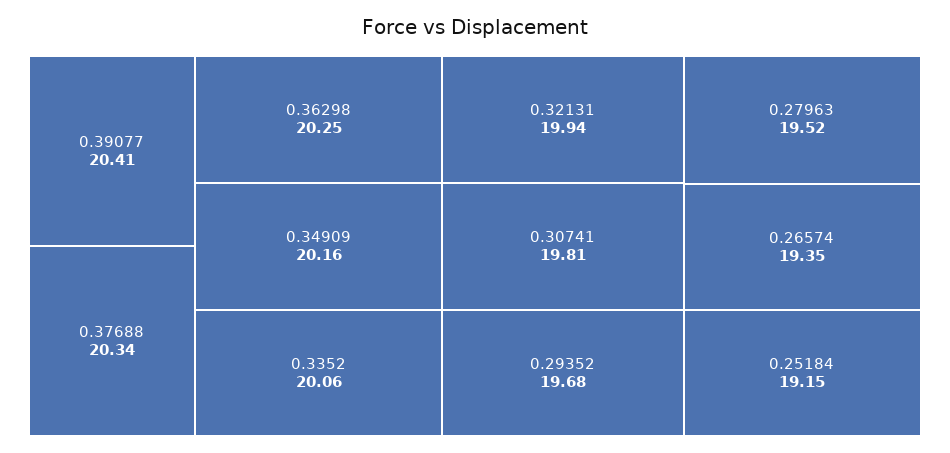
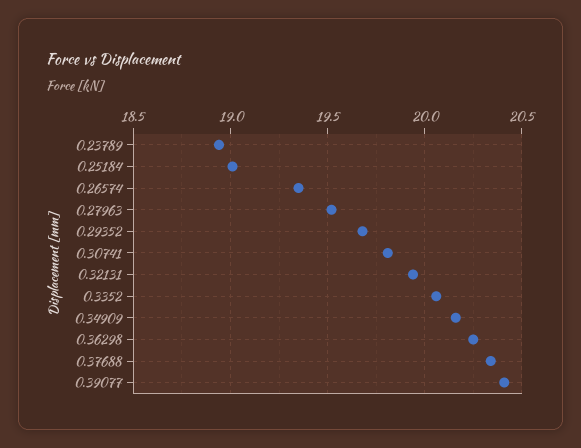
0.25184: 19.15 -> 19
0.23789: none -> 18.95

